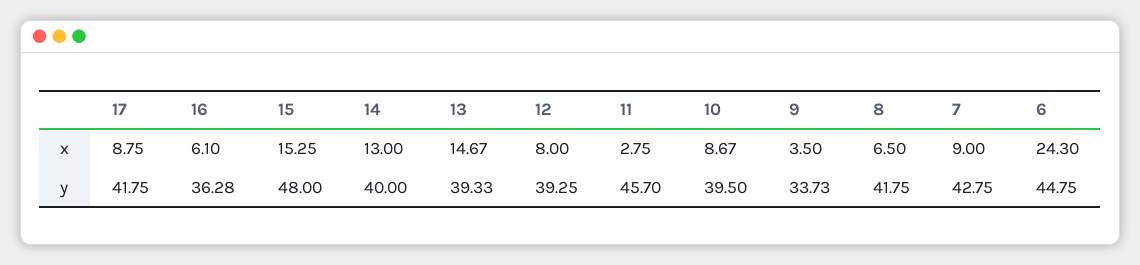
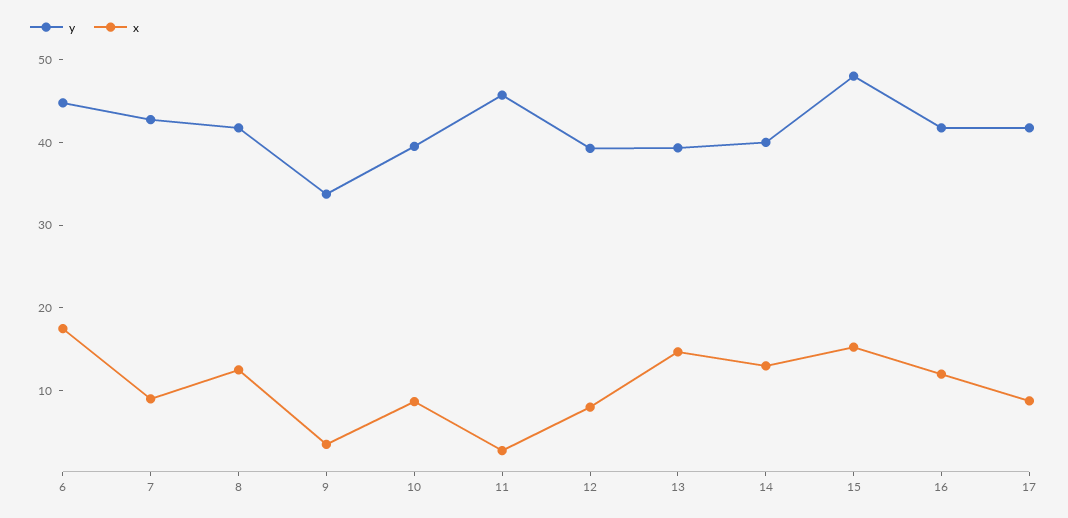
x, 16: 6.1 -> 12
x, 8: 6.5 -> 12
x, 6: 24.3 -> 18
y, 16: 36.28 -> 42

